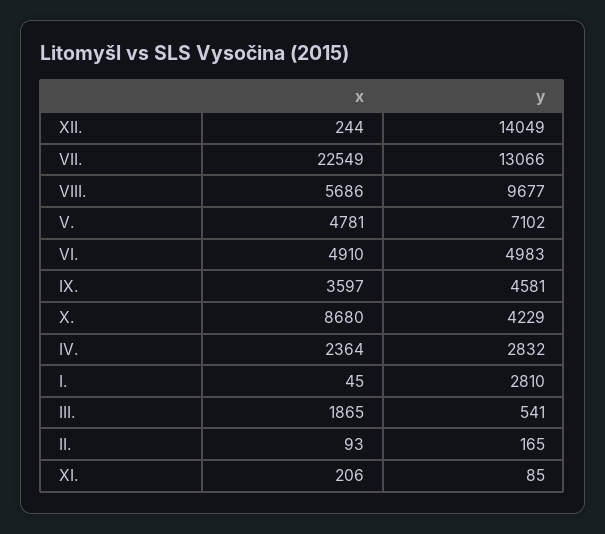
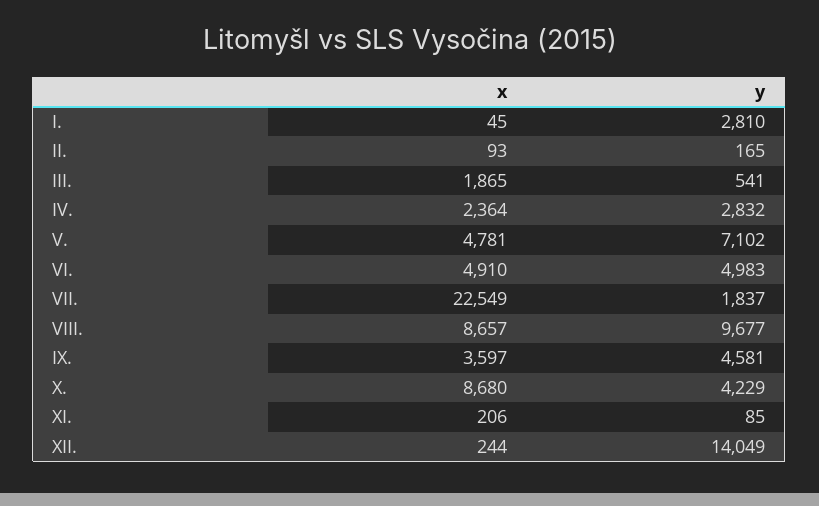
y, VII.: 13066 -> 1837
x, VIII.: 5686 -> 8657

